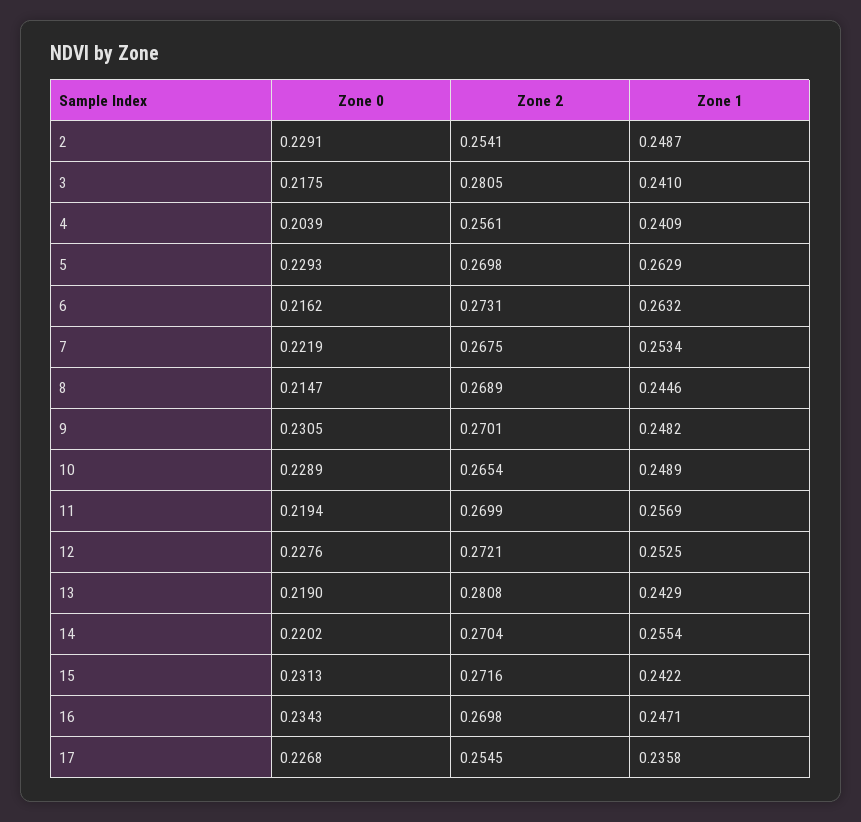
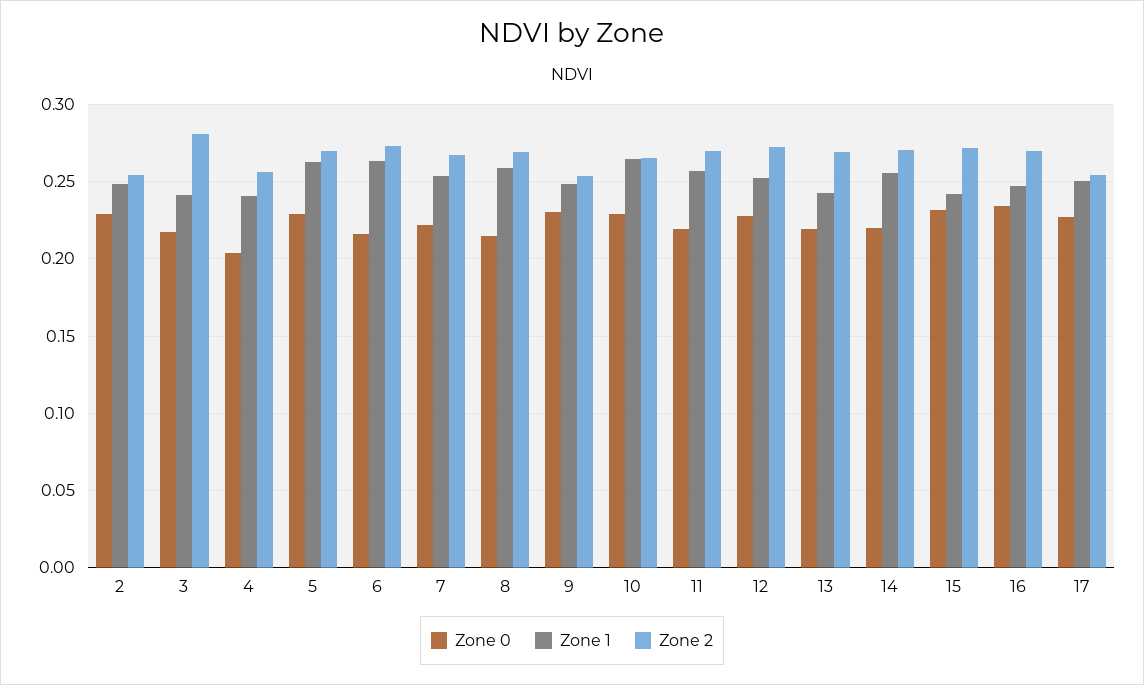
Zone 1, 8: 0.2446 -> 0.26
Zone 2, 9: 0.2701 -> 0.255
Zone 1, 10: 0.2489 -> 0.265
Zone 2, 13: 0.2808 -> 0.27
Zone 1, 17: 0.2358 -> 0.25

